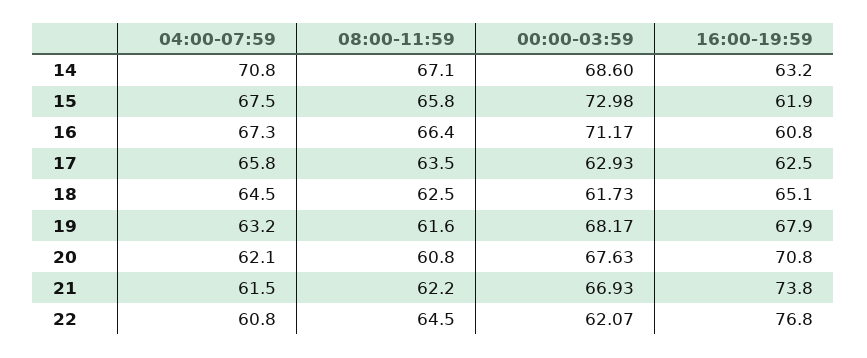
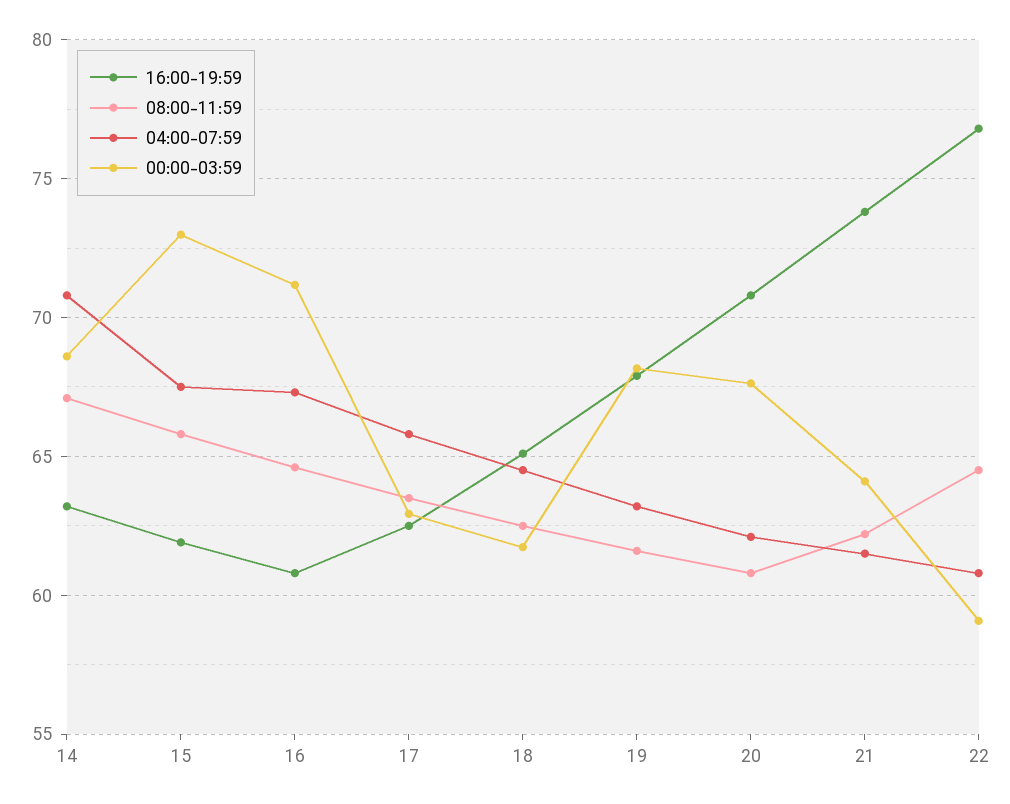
08:00-11:59, 16: 66.4 -> 64.5
00:00-03:59, 21: 66.93 -> 64
00:00-03:59, 22: 62.07 -> 59

